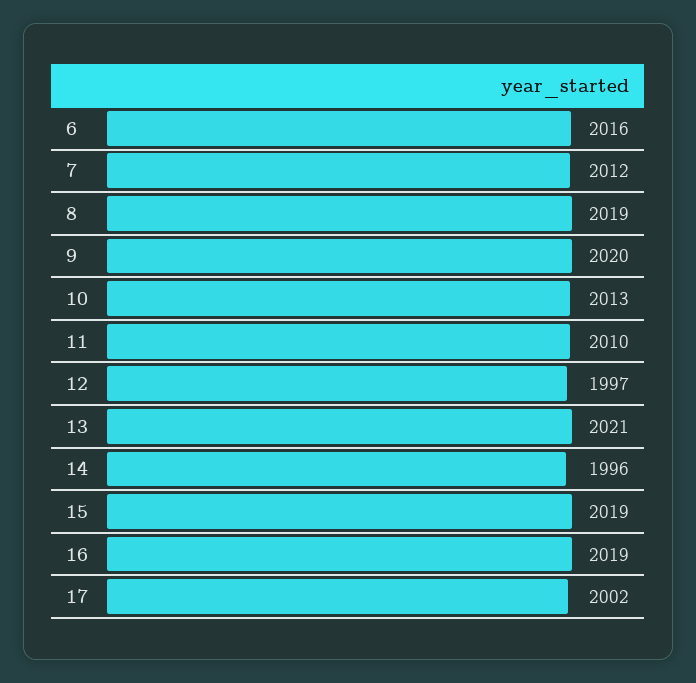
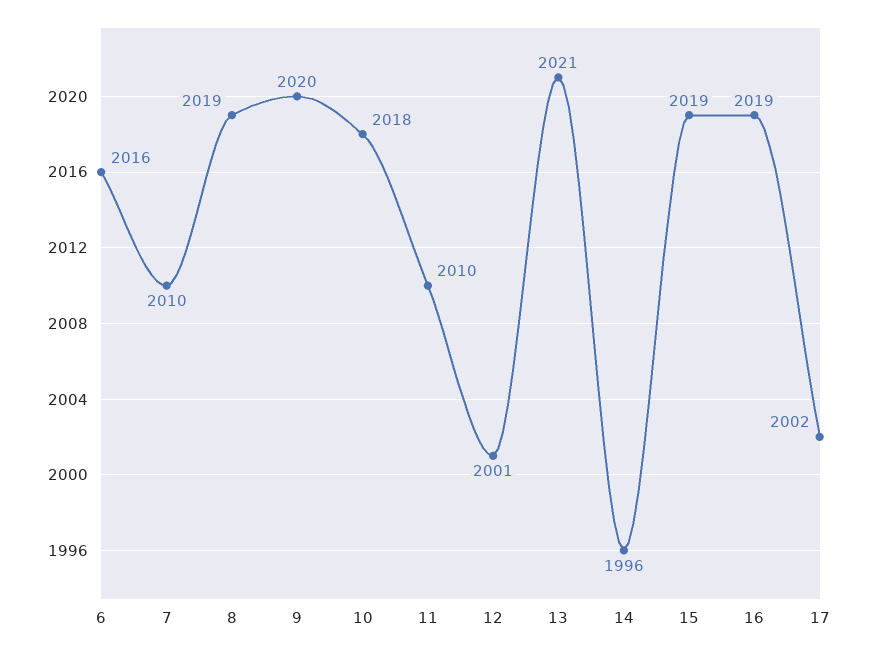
7: 2012 -> 2010
10: 2013 -> 2018
12: 1997 -> 2001

